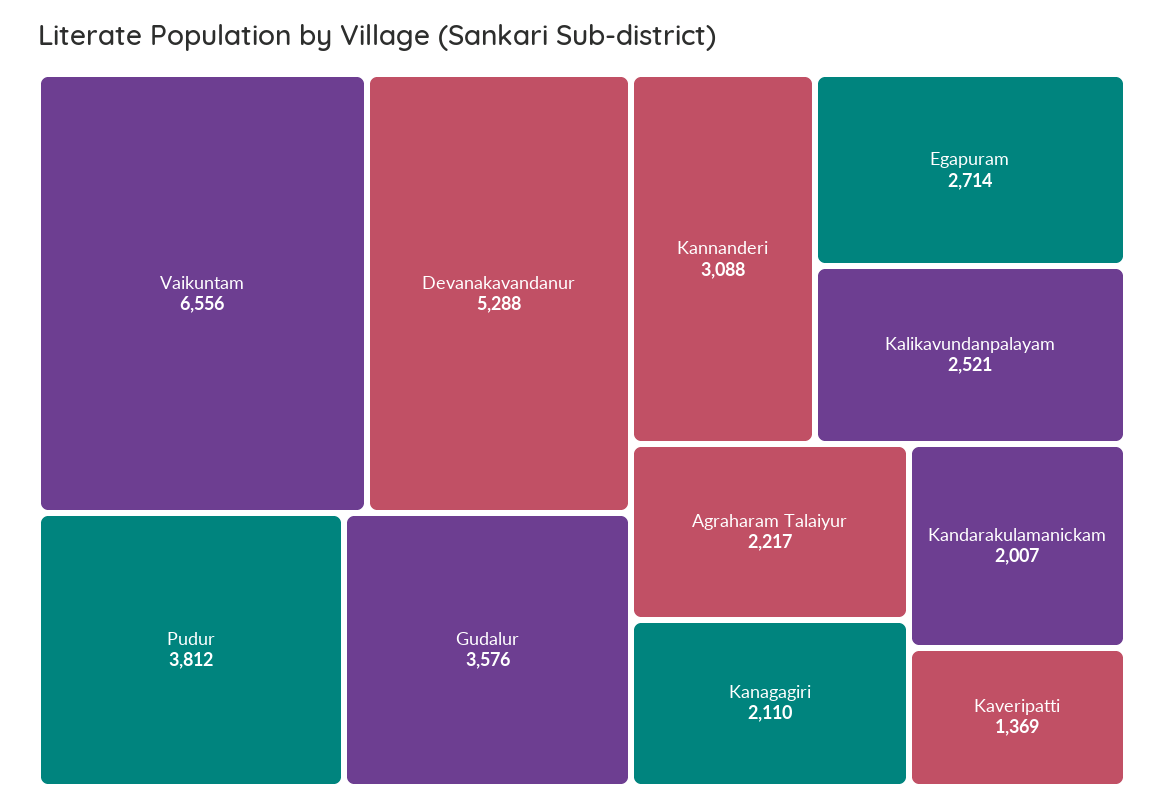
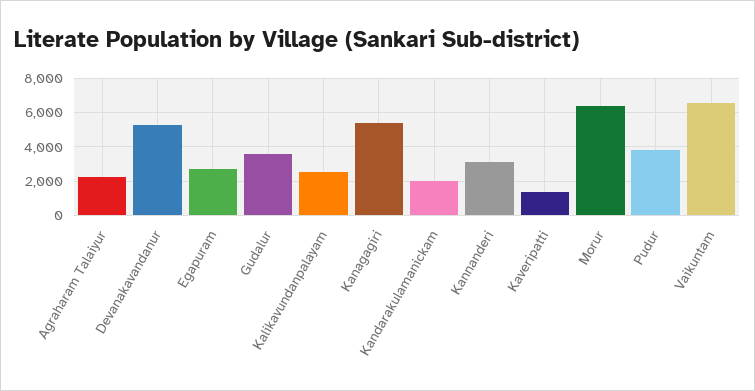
Kanagagiri: 2110 -> 5500
Morur: none -> 6500

